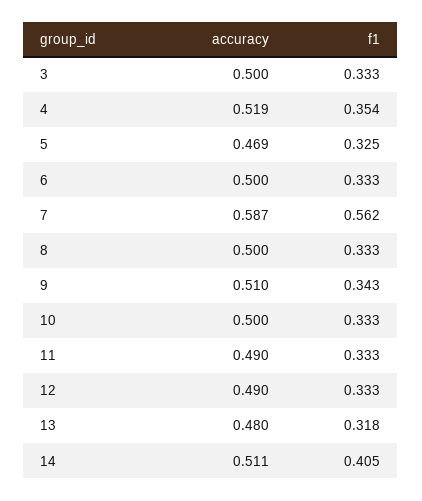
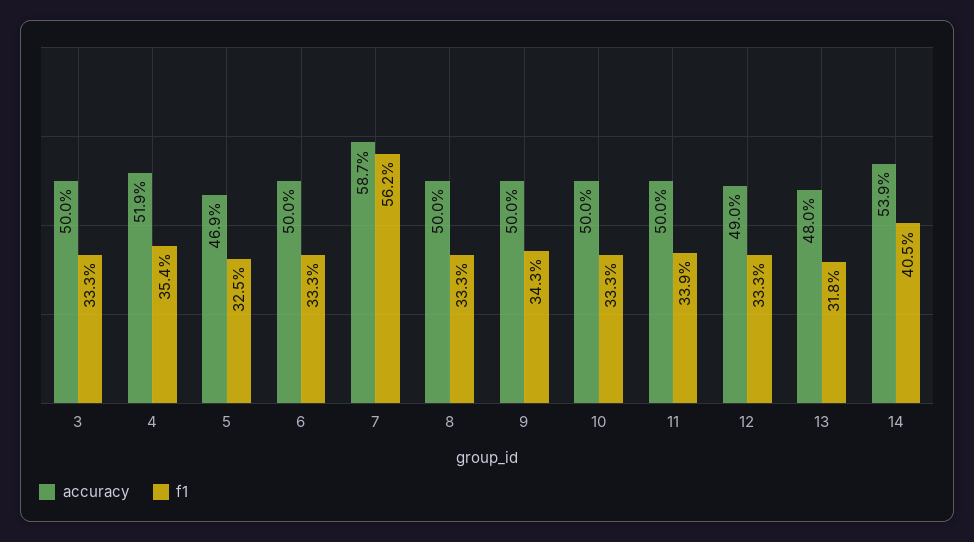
accuracy, 9: 0.51 -> 0.5
accuracy, 11: 0.49 -> 0.5
f1, 11: 0.333 -> 0.339
accuracy, 14: 0.511 -> 0.539

